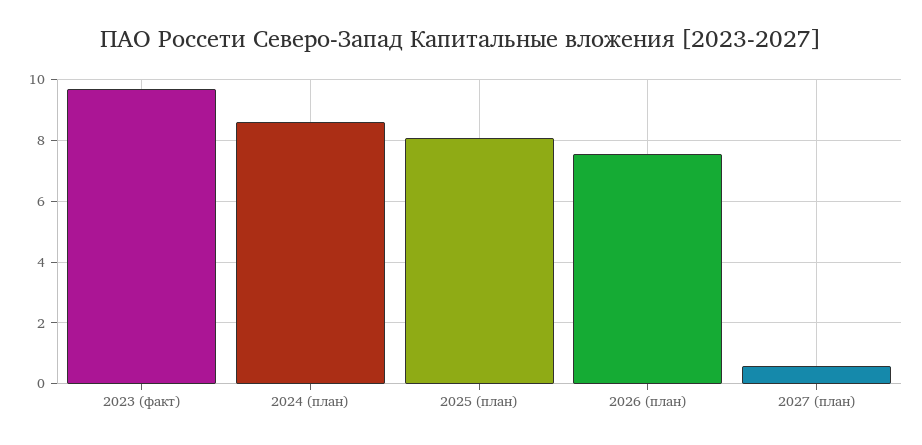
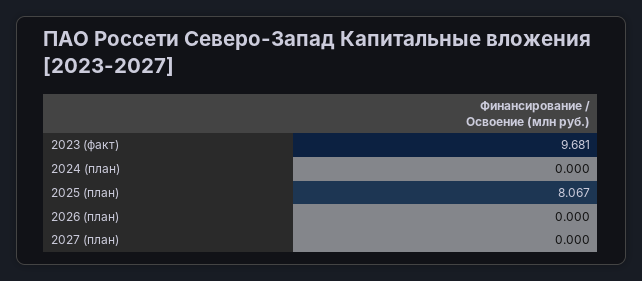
2024 (план): 8.6 -> 0
2026 (план): 7.6 -> 0
2027 (план): 0.6 -> 0

